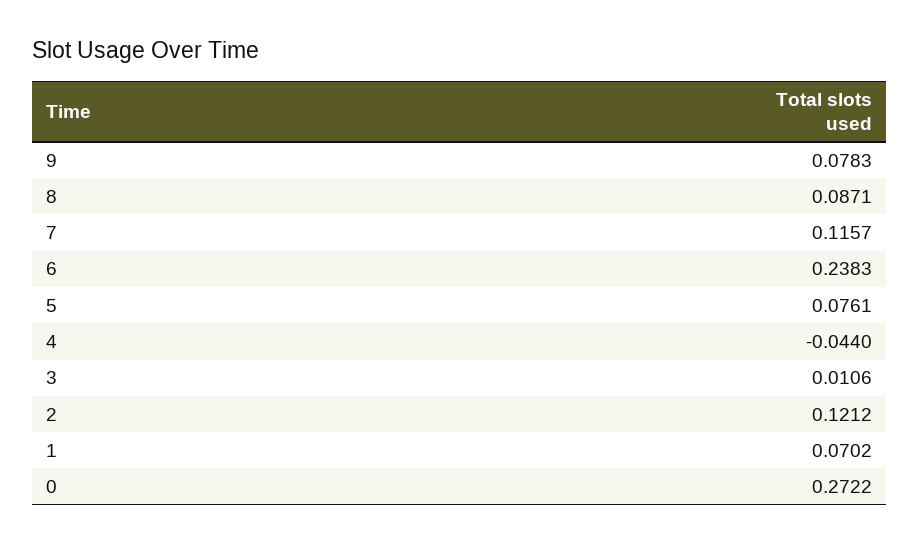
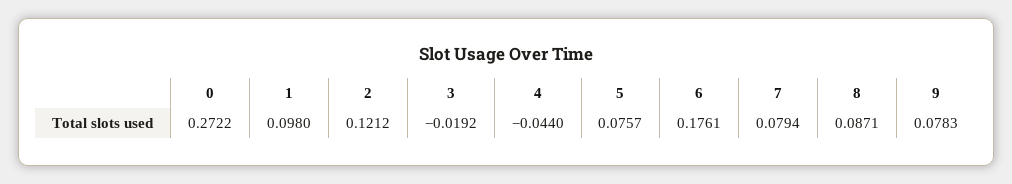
7: 0.1157 -> 0.0794
6: 0.2383 -> 0.1761
5: 0.0761 -> 0.0757
3: 0.0106 -> -0.0192
1: 0.0702 -> 0.098

